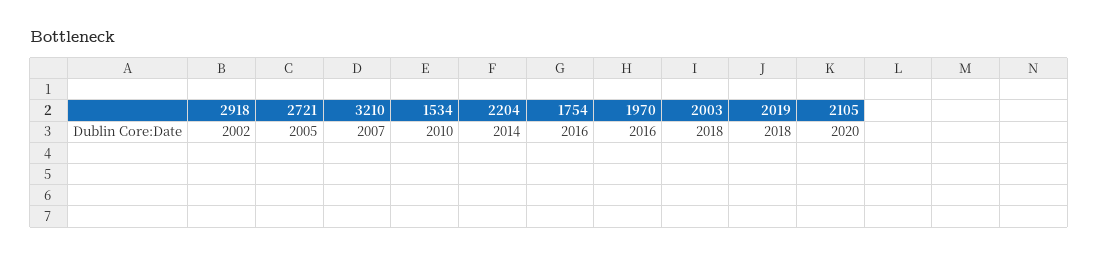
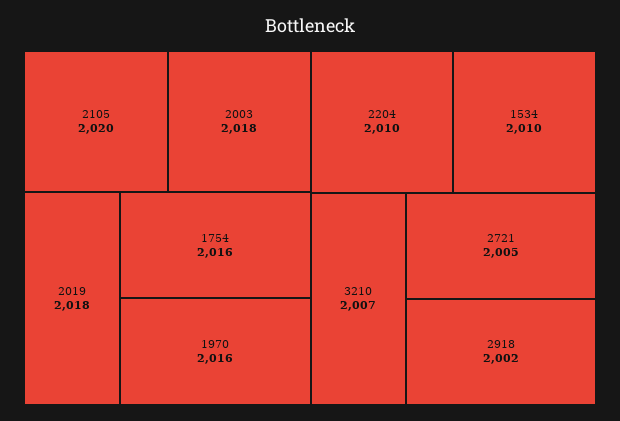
2204: 2014 -> 2010

